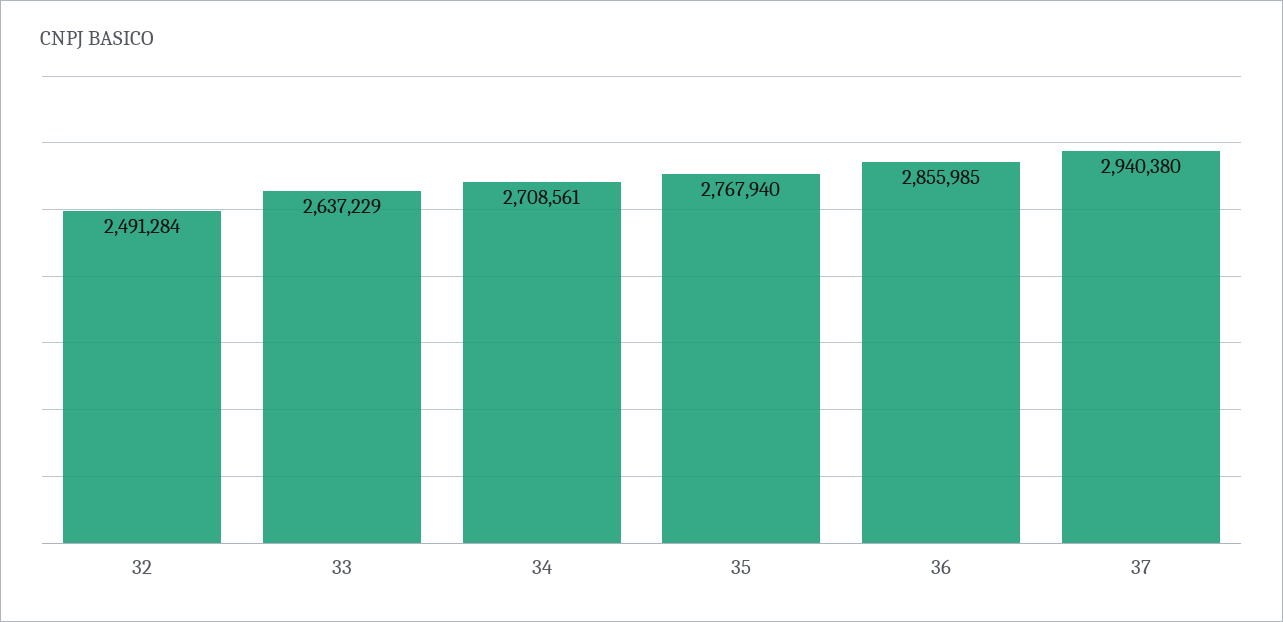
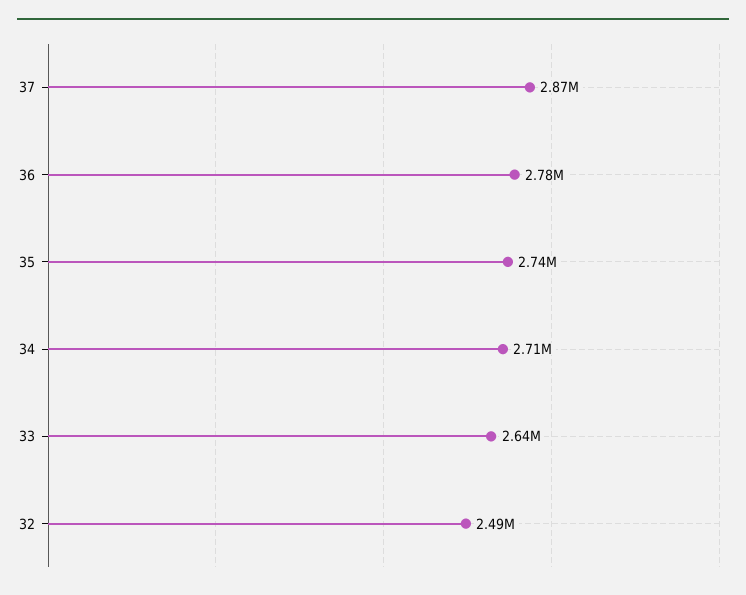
35: 2767940 -> 2740000
36: 2855985 -> 2780000
37: 2940380 -> 2870000

